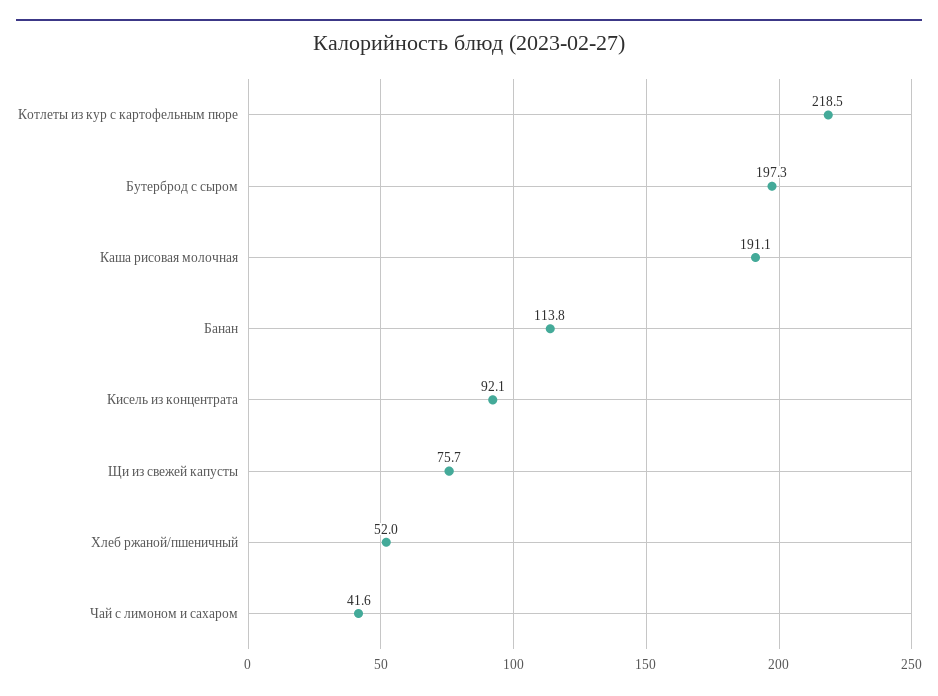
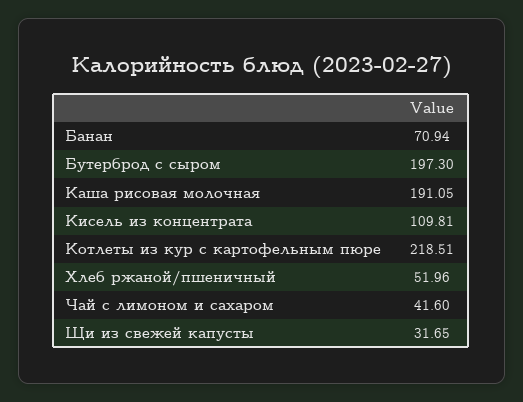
Банан: 113.8 -> 70.94
Кисель из концентрата: 92.1 -> 109.81
Щи из свежей капусты: 75.7 -> 31.65

